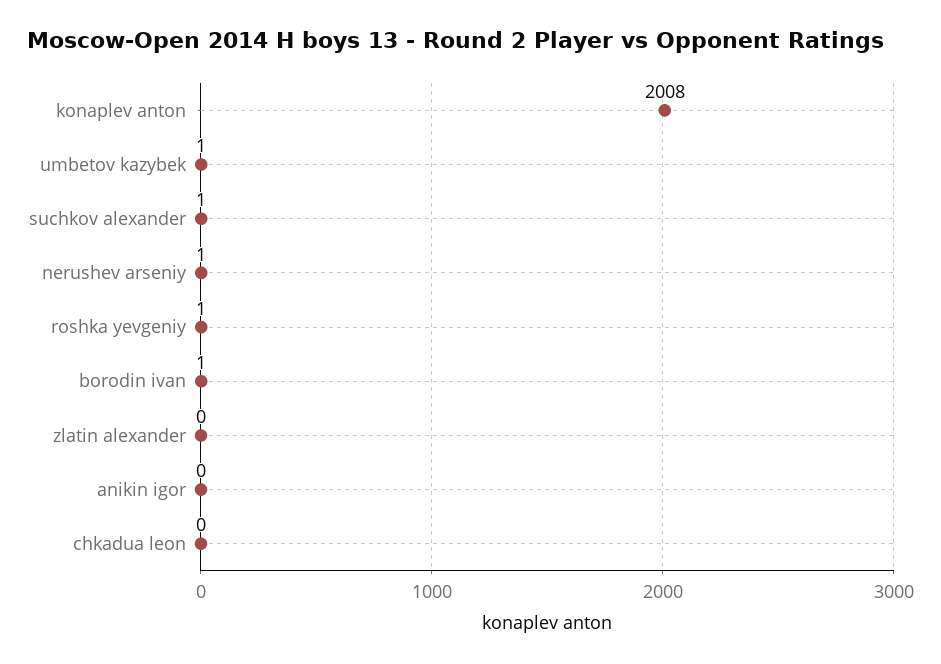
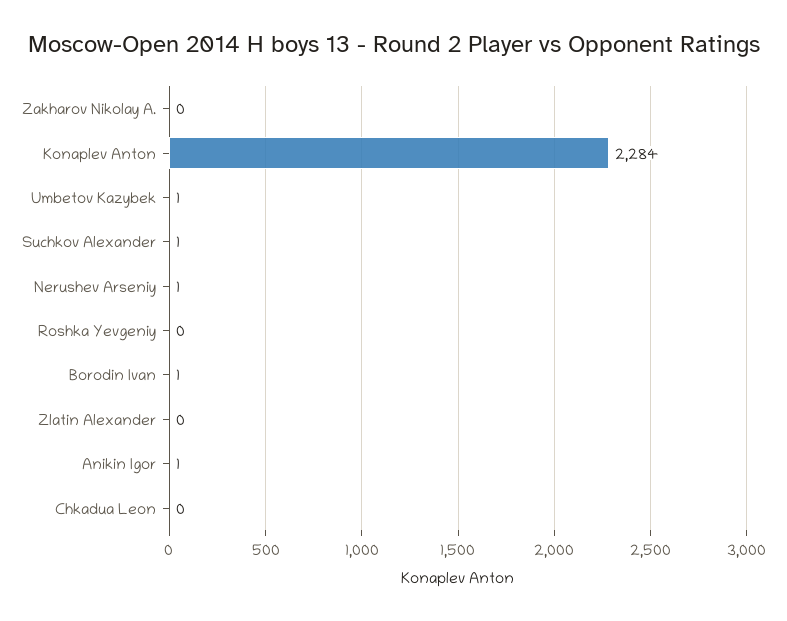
konaplev anton: 2008 -> 2284
roshka yevgeniy: 1 -> 0
anikin igor: 0 -> 1
Zakharov Nikolay A.: none -> 0

